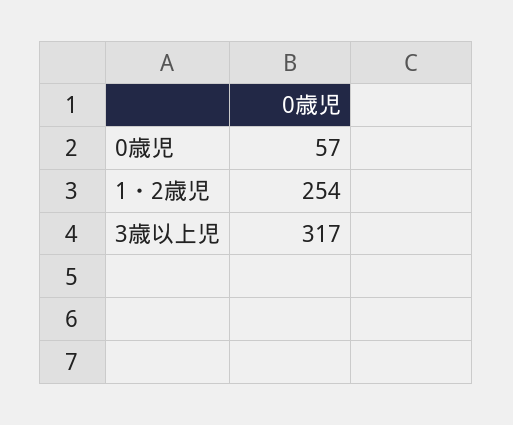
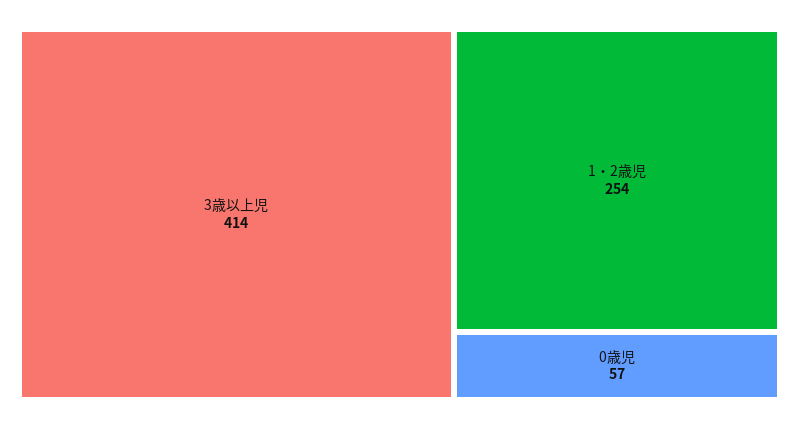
3歳以上児: 317 -> 414

